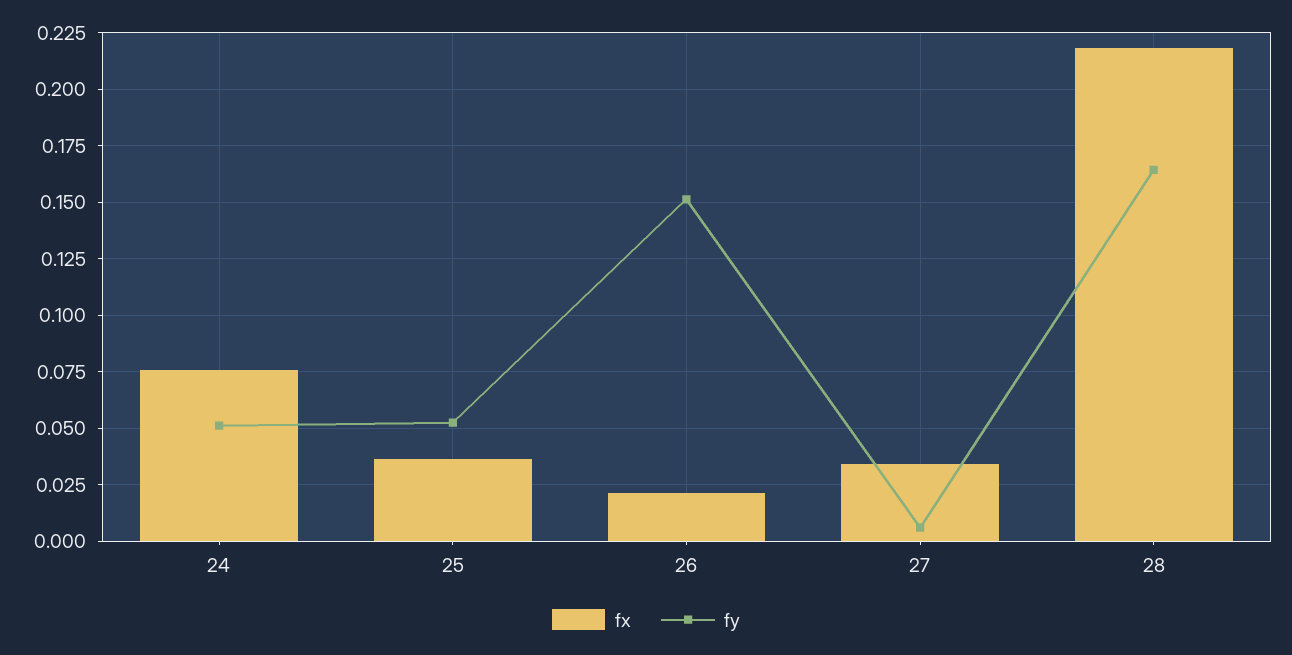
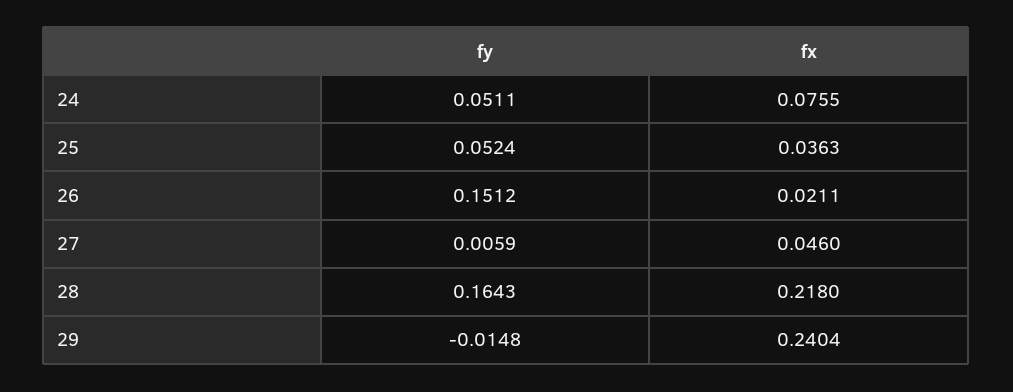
fx, 27: 0.035 -> 0.046
fy, 29: none -> -0.0148
fx, 29: none -> 0.2404

